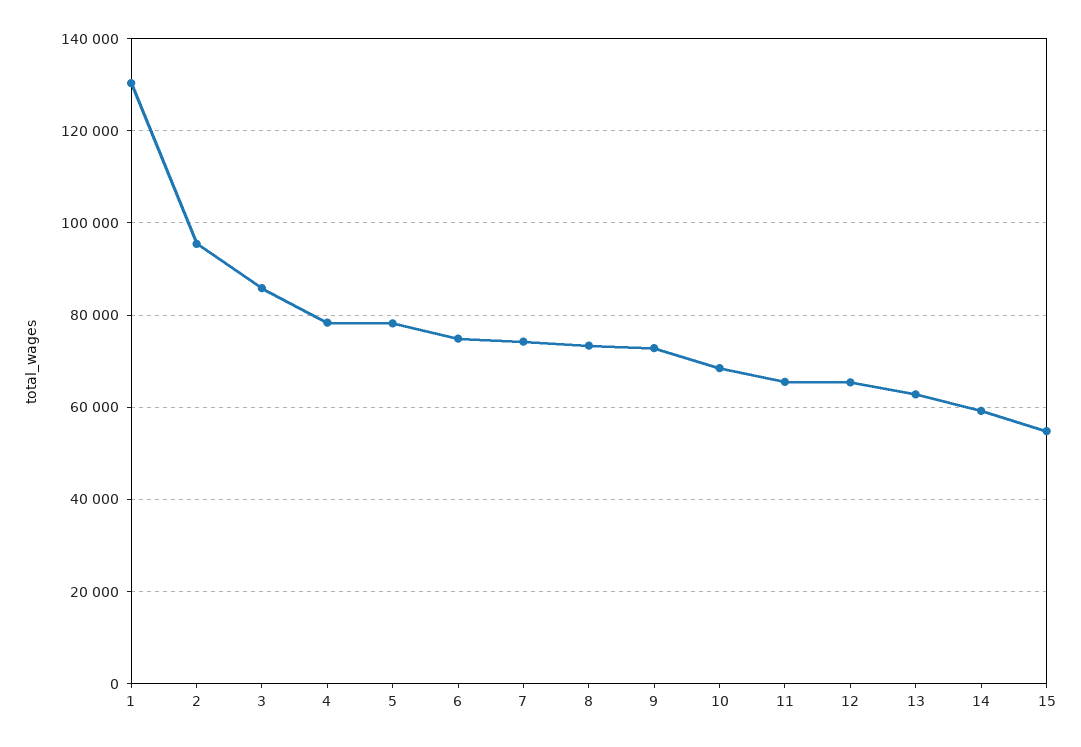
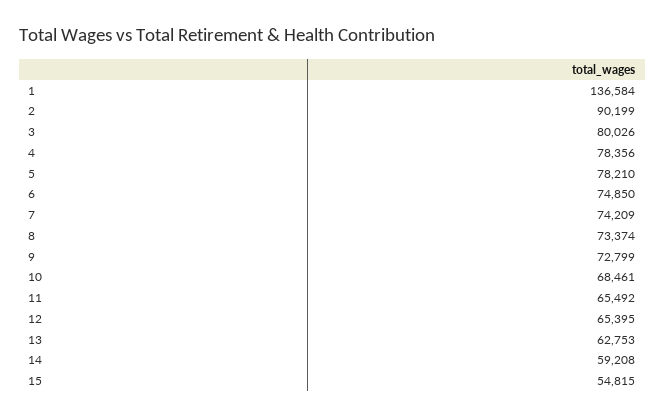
1: 130000 -> 136584
2: 96000 -> 90199
3: 86000 -> 80026

